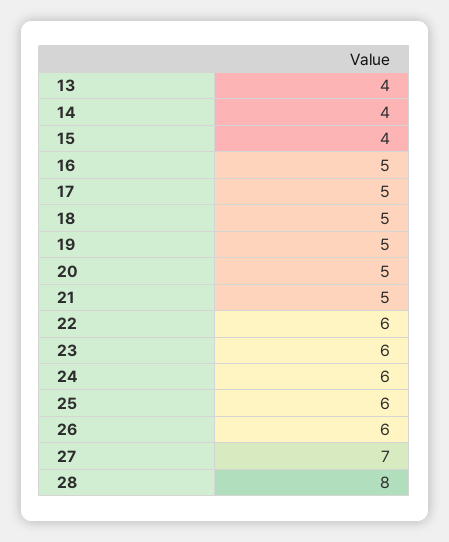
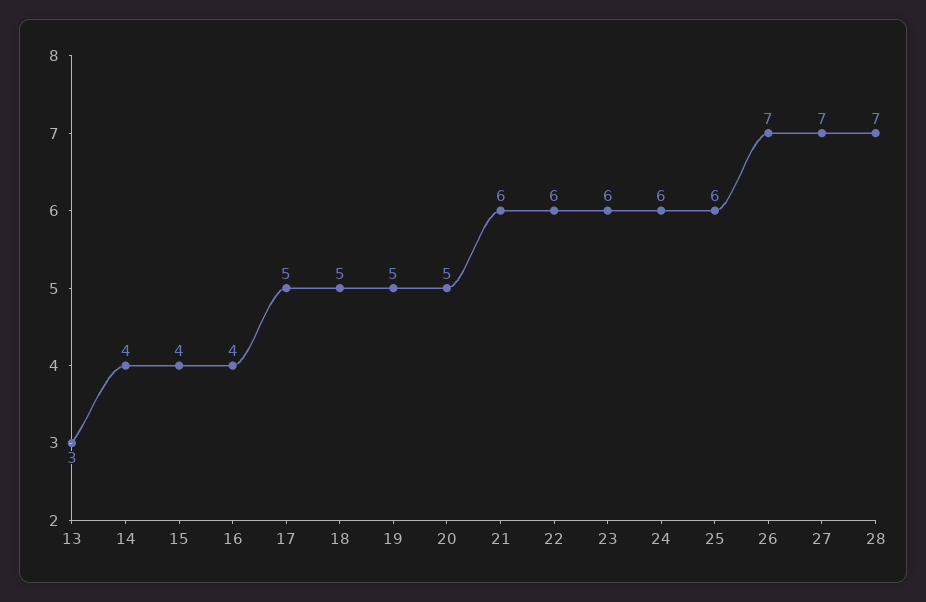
13: 4 -> 3
16: 5 -> 4
21: 5 -> 6
26: 6 -> 7
28: 8 -> 7

